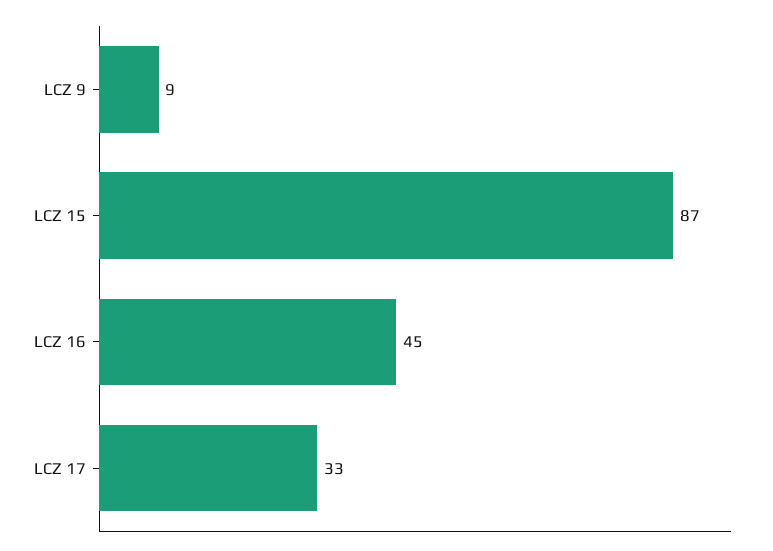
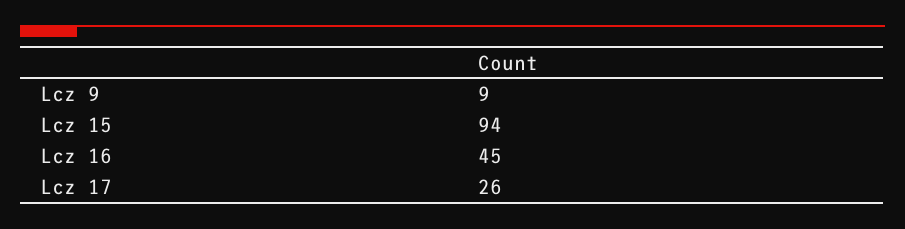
LCZ 15: 87 -> 94
LCZ 17: 33 -> 26

